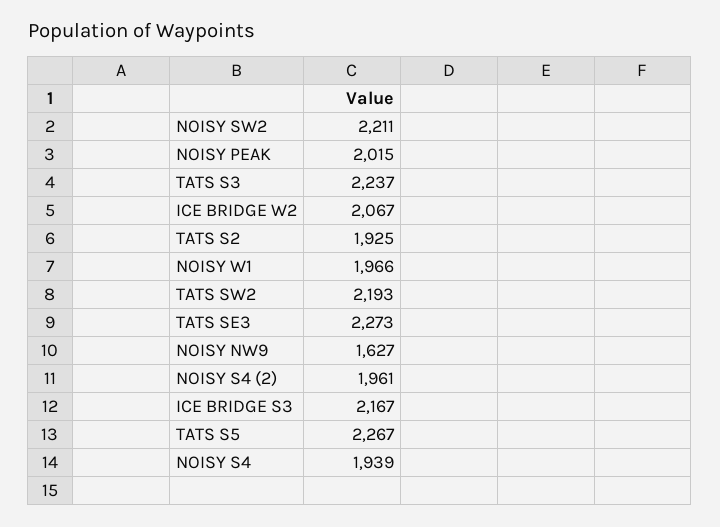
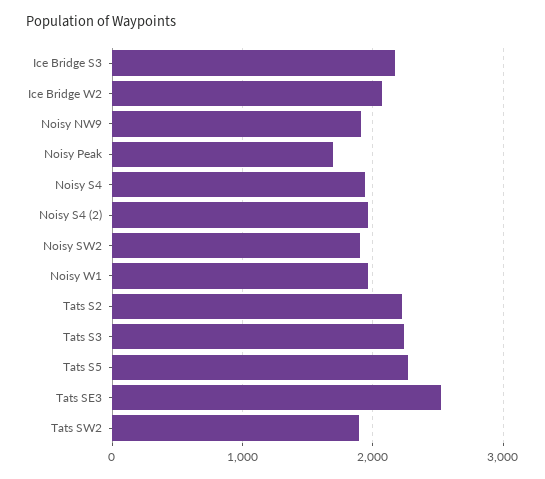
NOISY SW2: 2211 -> 1900
NOISY PEAK: 2015 -> 1700
TATS S2: 1925 -> 2200
TATS SW2: 2193 -> 1900
TATS SE3: 2273 -> 2500
NOISY NW9: 1627 -> 1900

